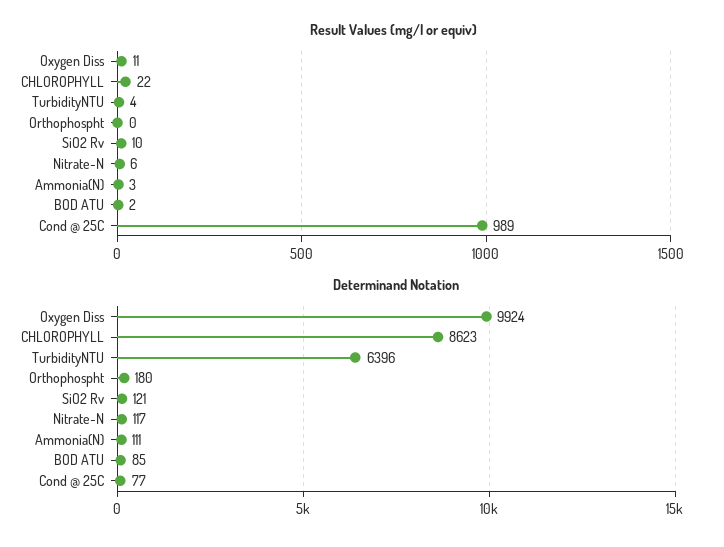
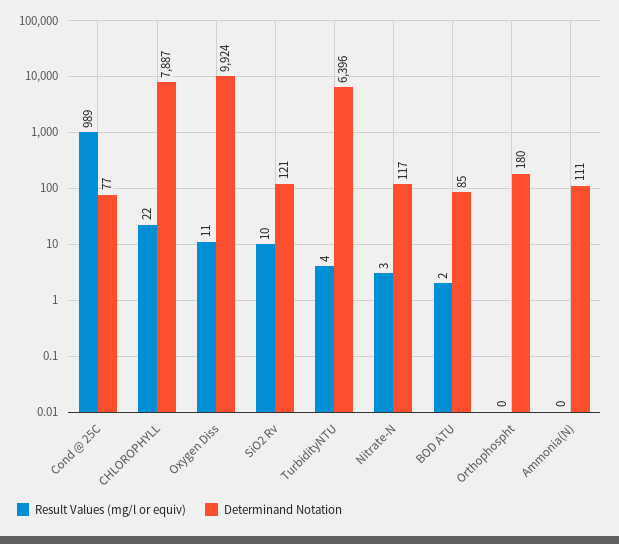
Result Values (mg/l or equiv), Nitrate-N: 6 -> 3
Result Values (mg/l or equiv), Ammonia(N): 3 -> 0
Determinand Notation, CHLOROPHYLL: 8623 -> 7887

